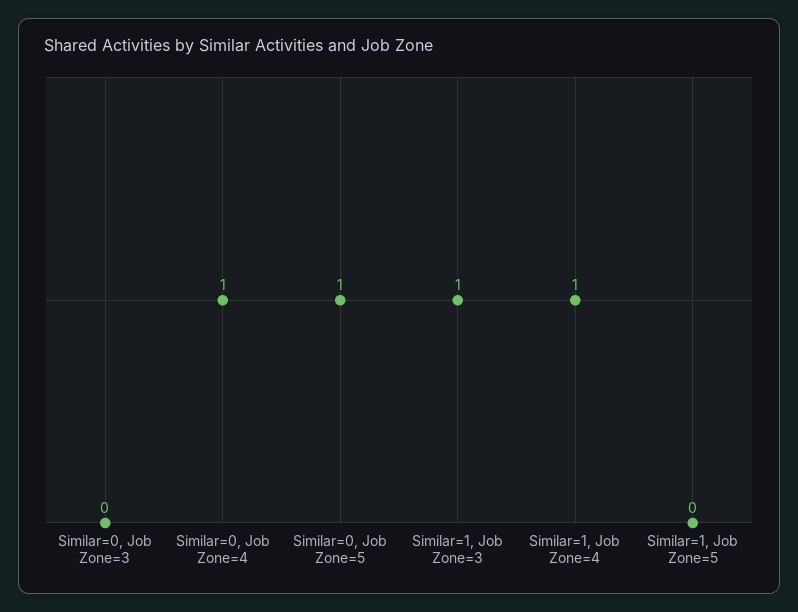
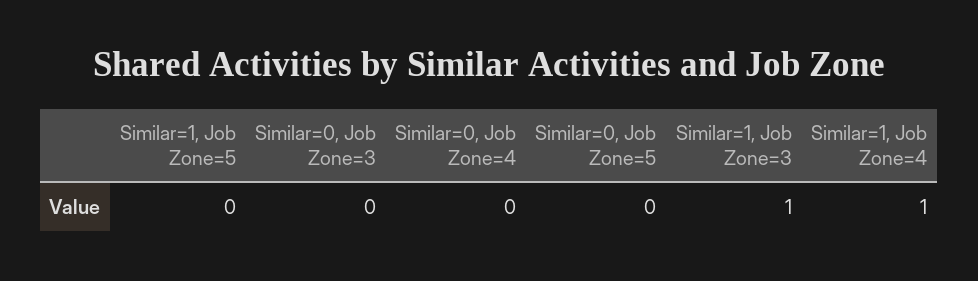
Similar=0, Job Zone=4: 1 -> 0
Similar=0, Job Zone=5: 1 -> 0

